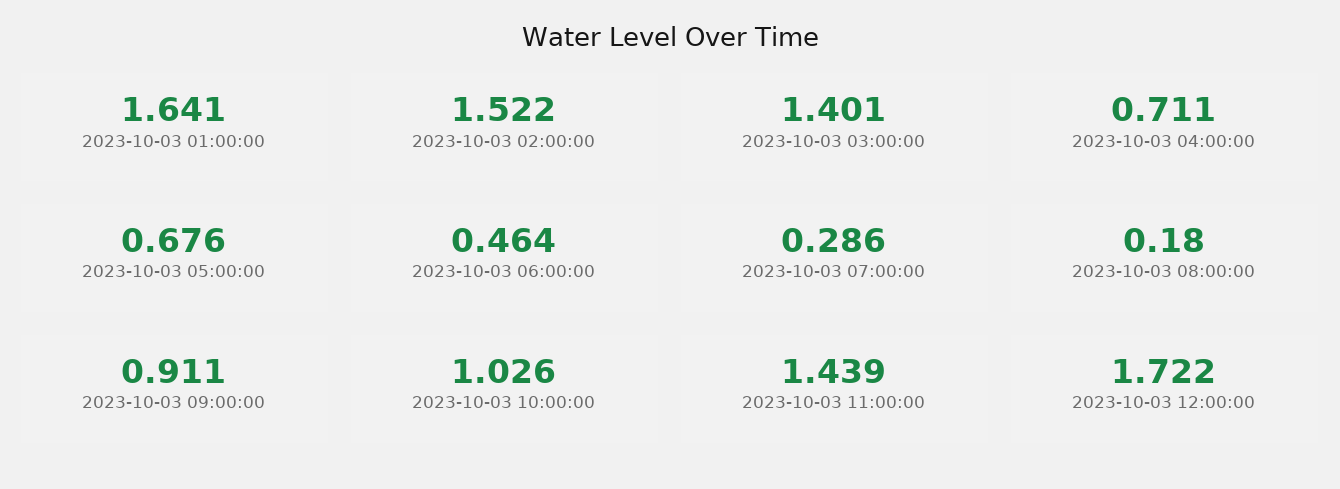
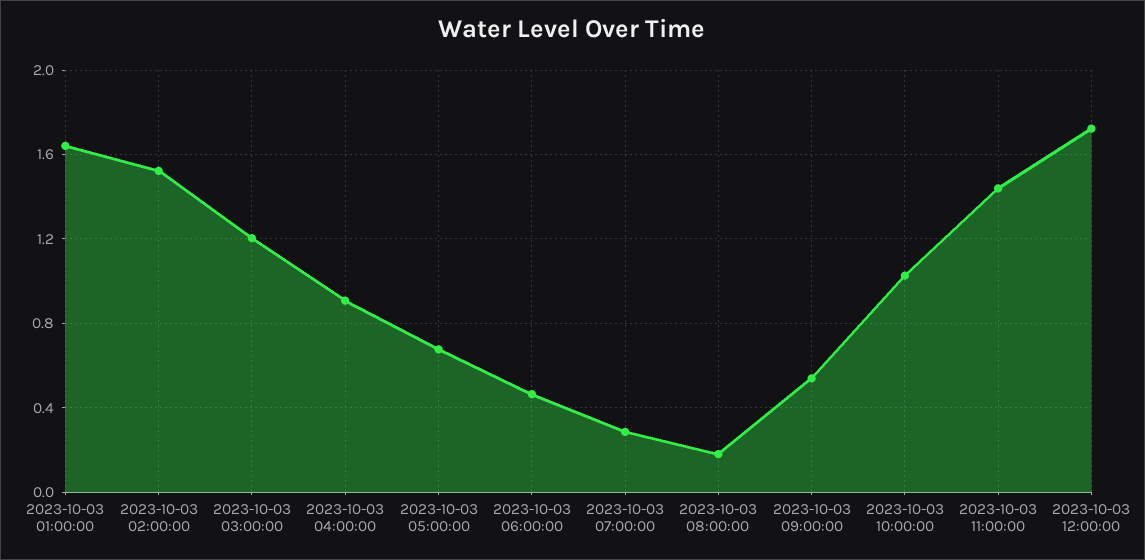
2023-10-03 03:00:00: 1.401 -> 1.2
2023-10-03 04:00:00: 0.711 -> 0.9
2023-10-03 09:00:00: 0.911 -> 0.55

